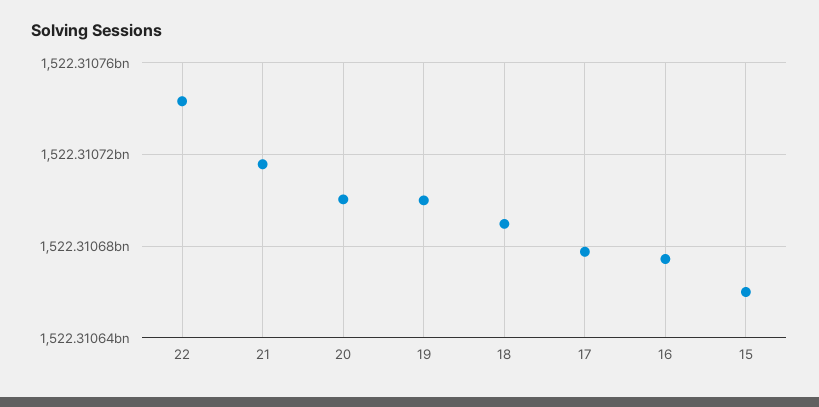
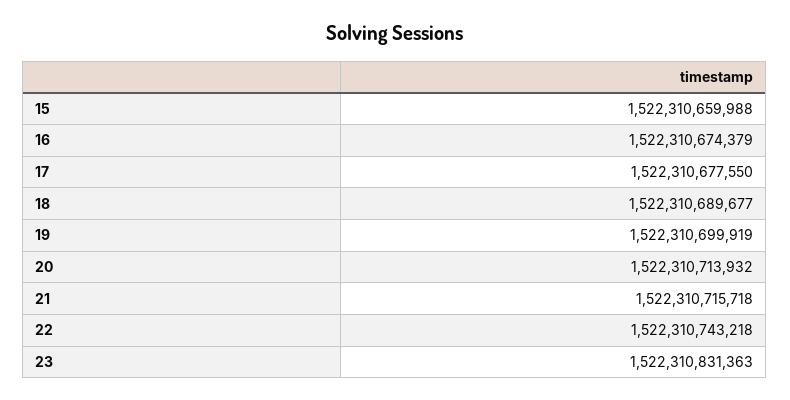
20: 1522310700000 -> 1522310713932
23: none -> 1522310831363

